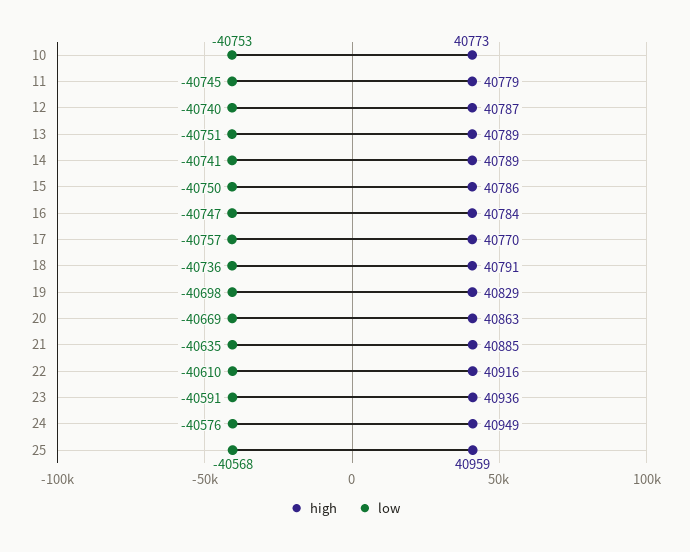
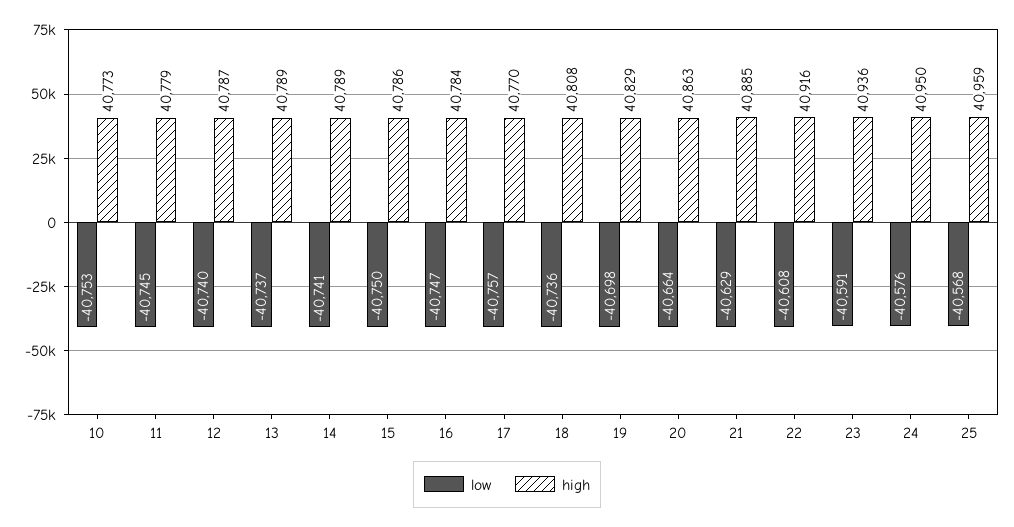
low, 13: -40751 -> -40737
high, 18: 40791 -> 40808
low, 20: -40669 -> -40664
low, 21: -40635 -> -40629
low, 22: -40610 -> -40608
high, 24: 40949 -> 40950

